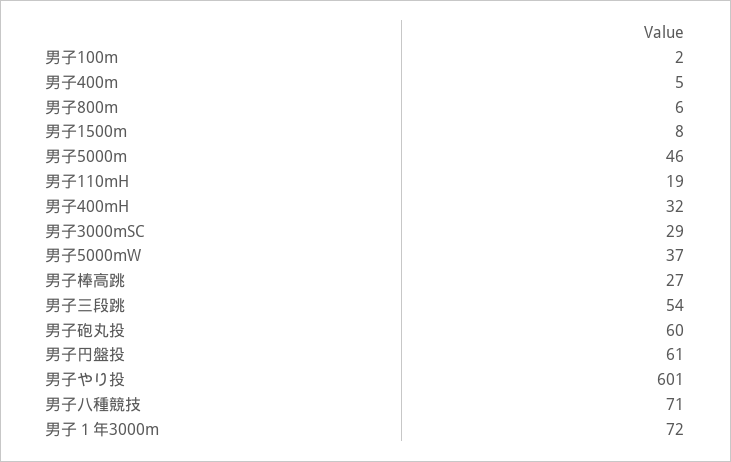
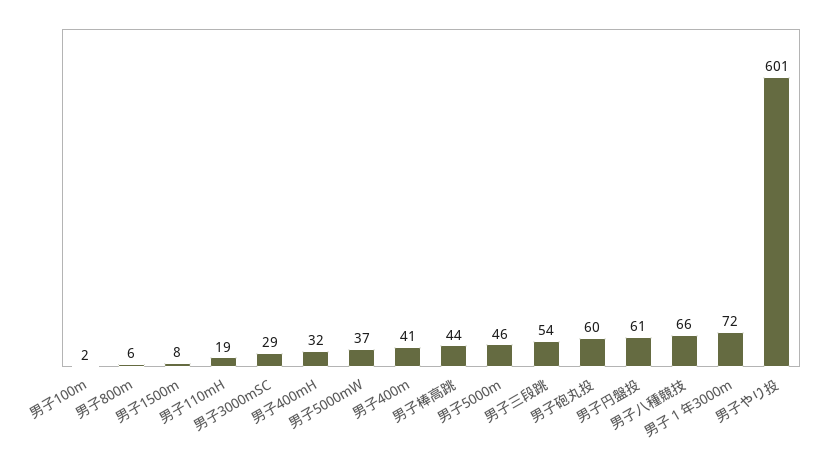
男子400m: 5 -> 41
男子棒高跳: 27 -> 44
男子八種競技: 71 -> 66

